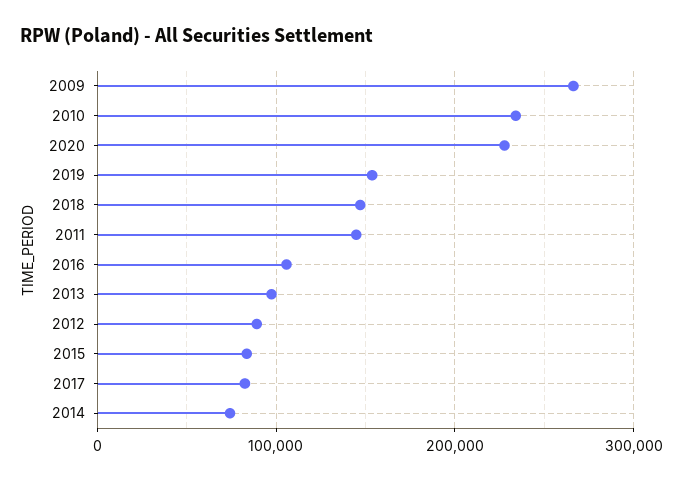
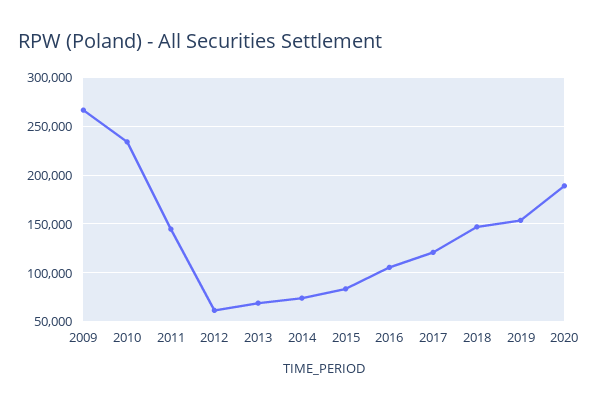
2020: 230000 -> 190000
2013: 100000 -> 70000
2012: 90000 -> 60000
2017: 80000 -> 120000

